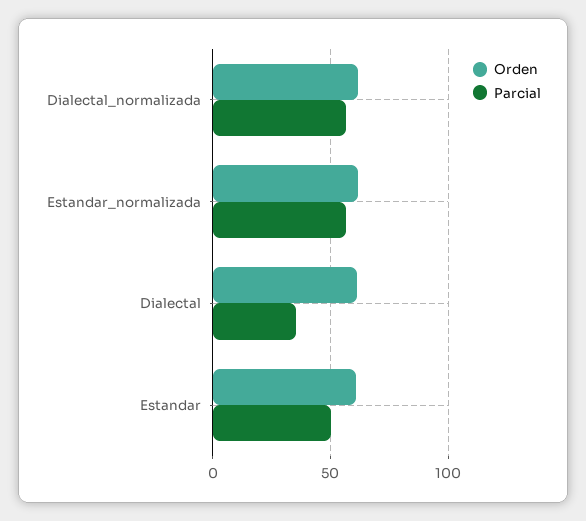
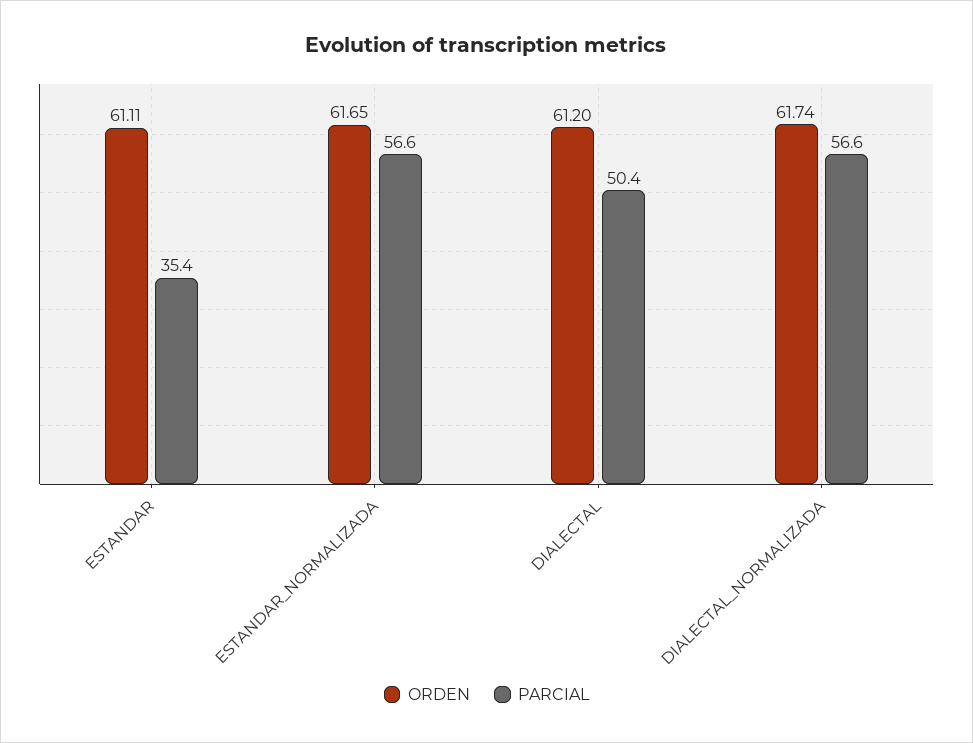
Parcial, Dialectal: 35 -> 50.4
Parcial, Estandar: 50 -> 35.4

